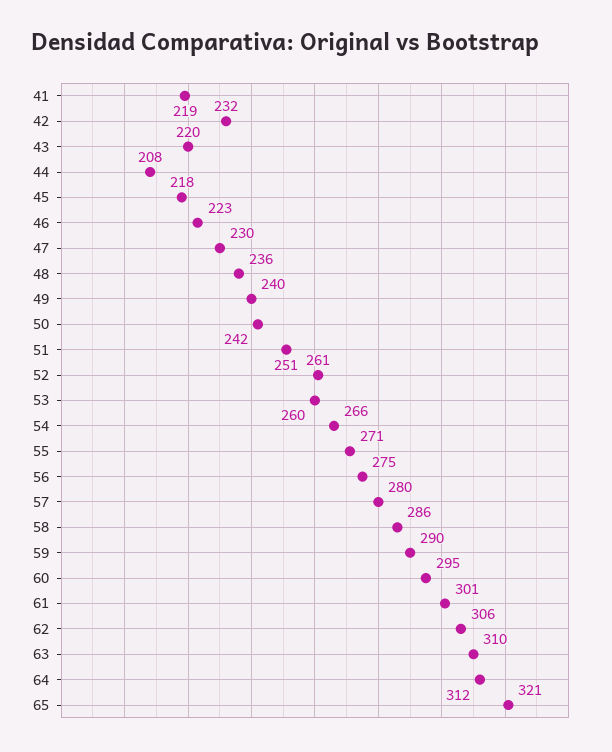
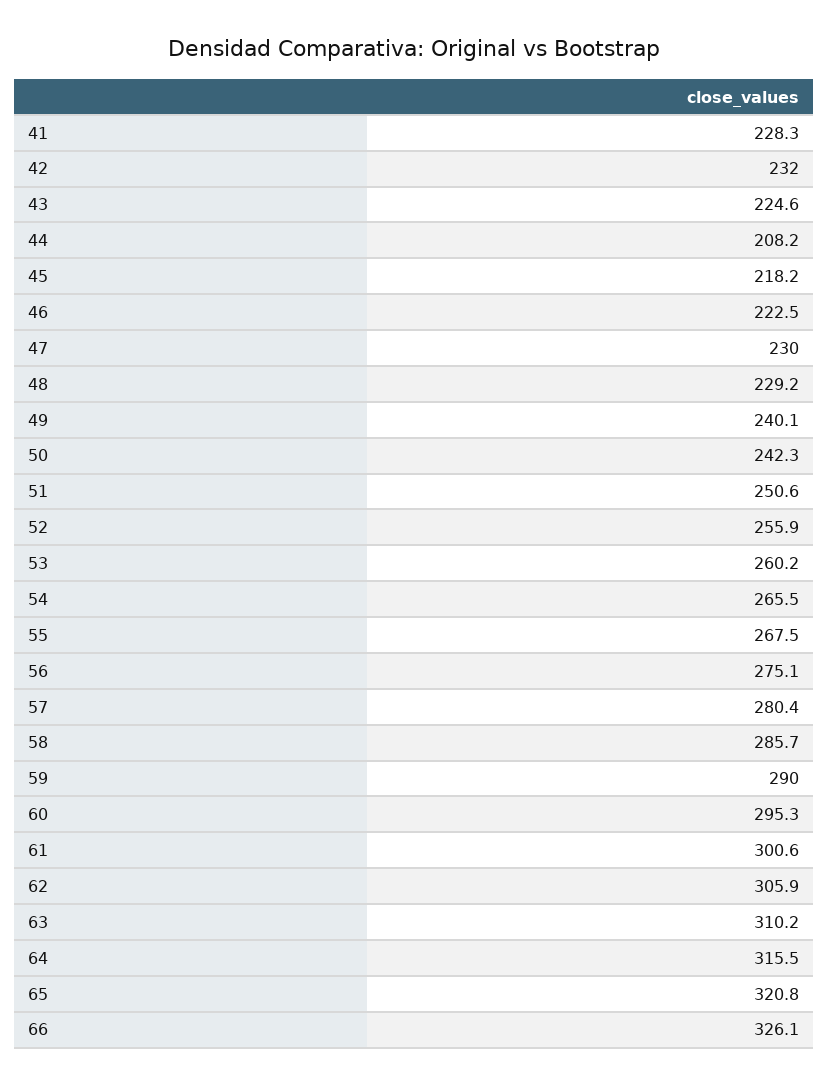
41: 219 -> 228.3
43: 220 -> 224.6
48: 236 -> 229.2
52: 261 -> 255.9
55: 271 -> 267.5
64: 312 -> 315.5
66: none -> 326.1

